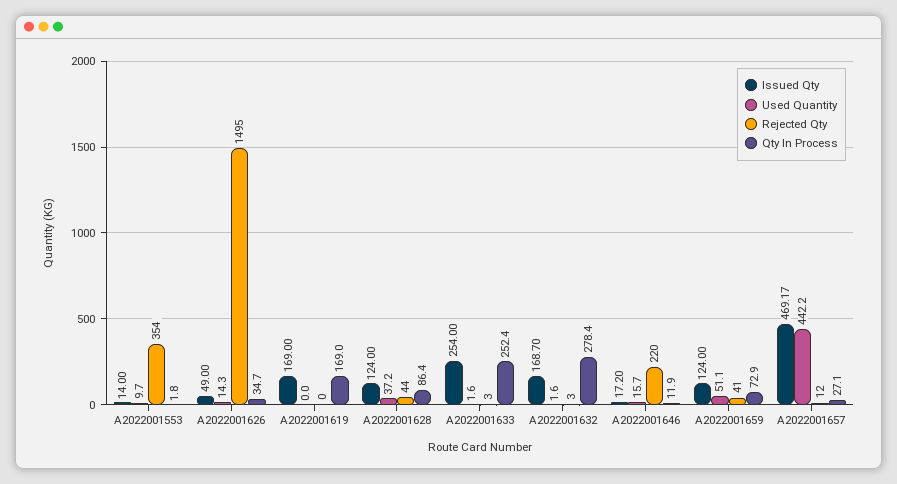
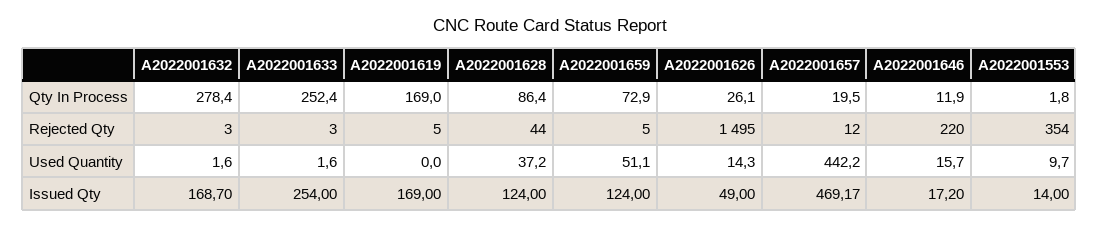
Qty In Process, A2022001626: 34.7 -> 26.1
Rejected Qty, A2022001619: 0 -> 5
Rejected Qty, A2022001659: 41 -> 5
Qty In Process, A2022001657: 27.1 -> 19.5

